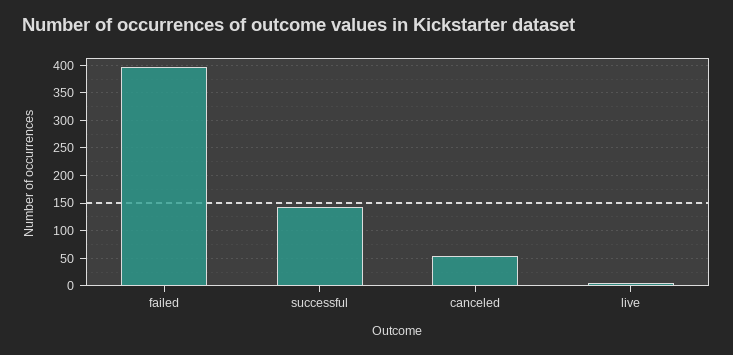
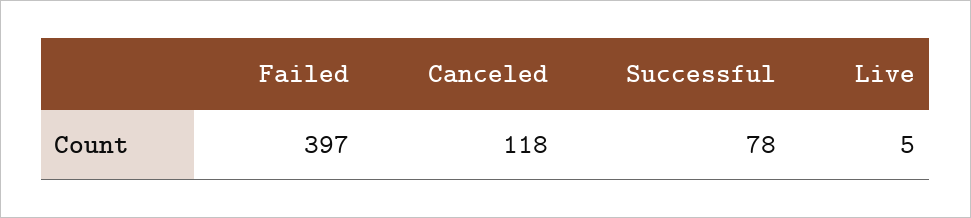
successful: 150 -> 78
canceled: 50 -> 118

